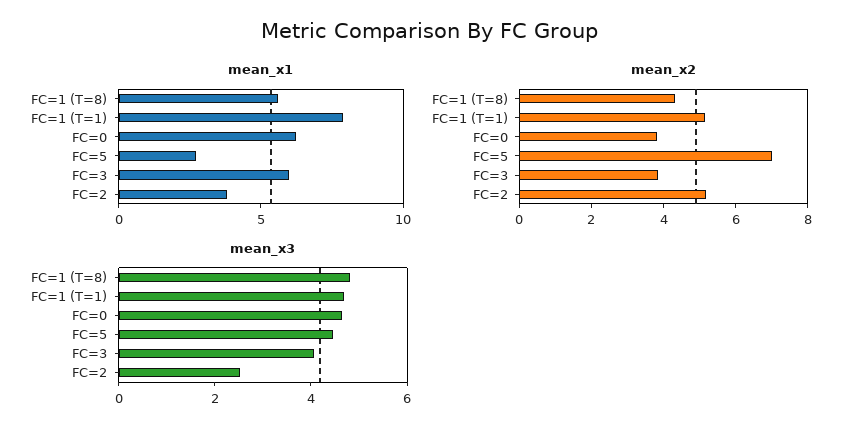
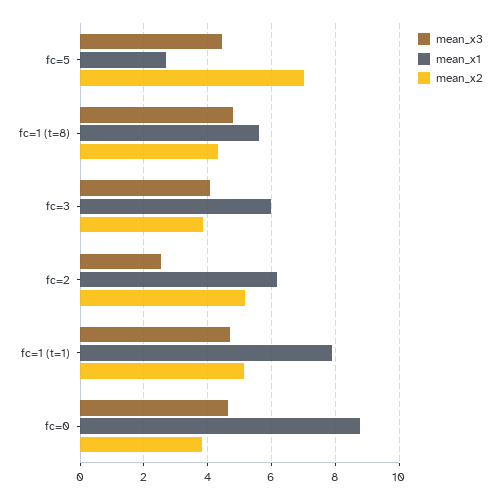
mean_x1, FC=0: 6 -> 8.8
mean_x1, FC=2: 4 -> 6.2

